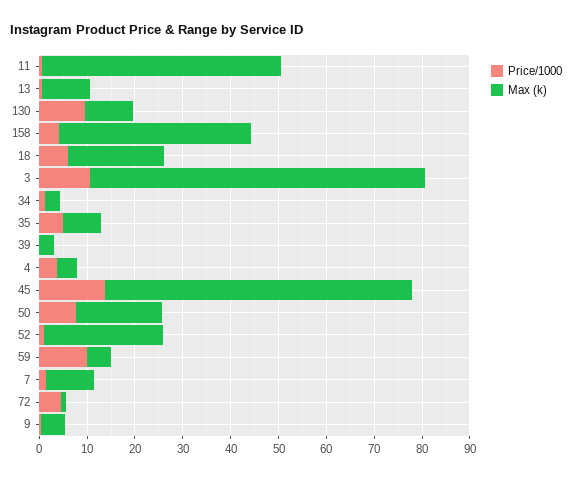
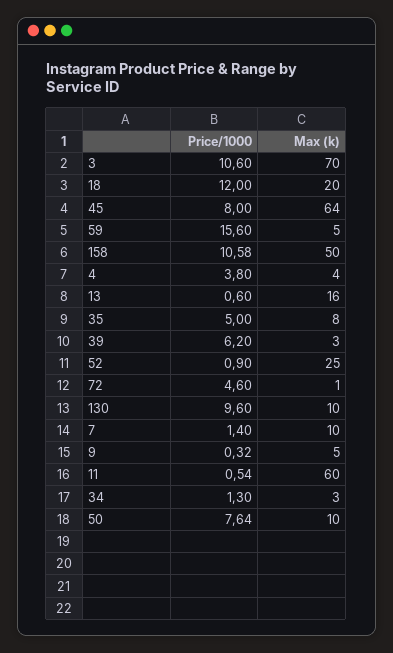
Max (k), 11: 50 -> 60
Max (k), 13: 10 -> 16
Price/1000, 158: 4 -> 10.58
Max (k), 158: 40 -> 50
Price/1000, 18: 6 -> 12
Price/1000, 39: 0 -> 6.2
Price/1000, 45: 14 -> 8
Max (k), 50: 18 -> 10
Price/1000, 59: 10 -> 15.6

